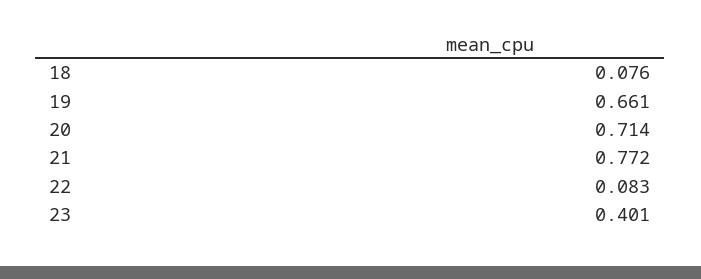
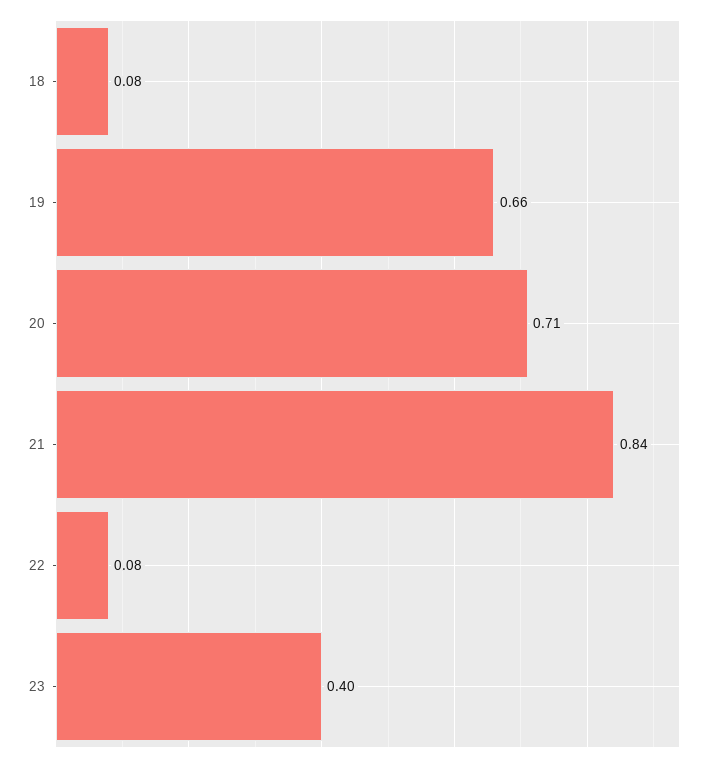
21: 0.772 -> 0.84

